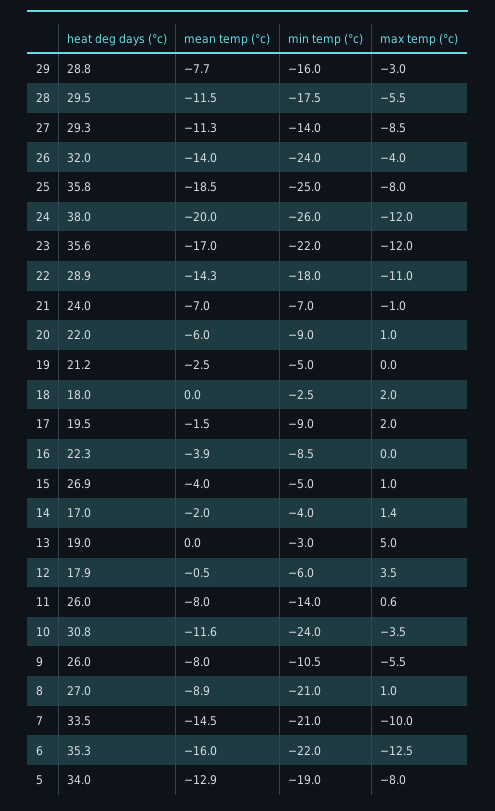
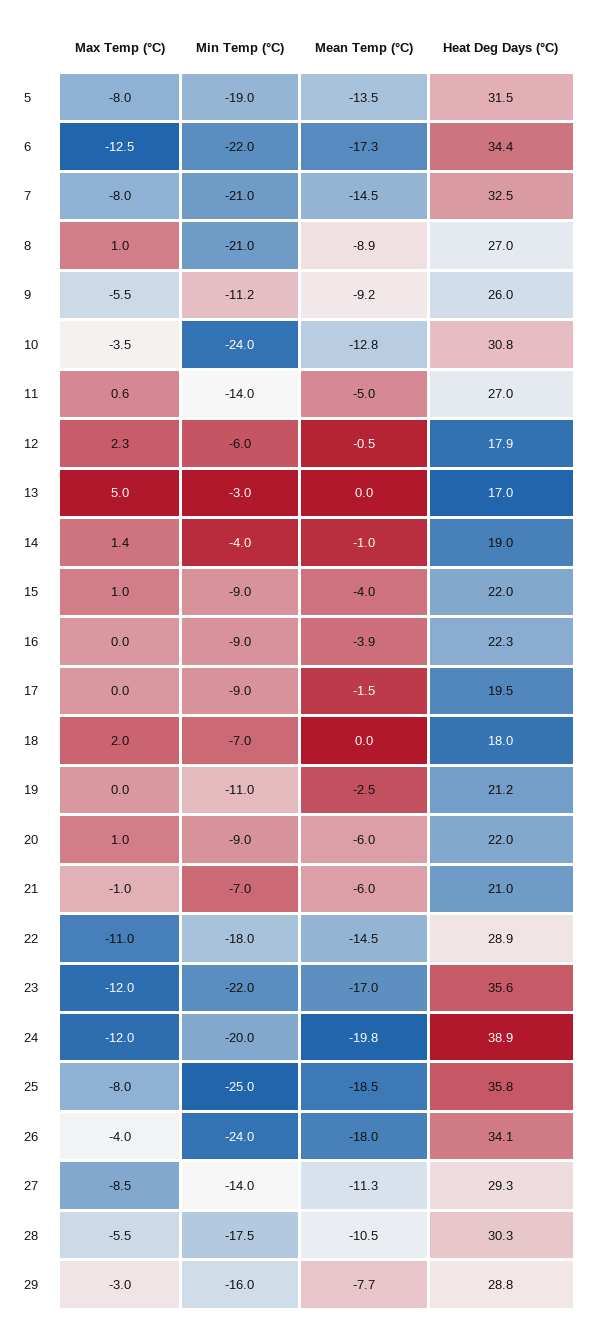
heat deg days (°c), 28: 29.5 -> 30.3
mean temp (°c), 28: -11.5 -> -10.5
heat deg days (°c), 26: 32 -> 34.1
mean temp (°c), 26: -14 -> -18
heat deg days (°c), 24: 38 -> 38.9
mean temp (°c), 24: -20 -> -19.8
min temp (°c), 24: -26 -> -20
mean temp (°c), 22: -14.3 -> -14.5
heat deg days (°c), 21: 24 -> 21
mean temp (°c), 21: -7 -> -6
min temp (°c), 19: -5 -> -11
min temp (°c), 18: -2.5 -> -7
max temp (°c), 17: 2 -> 0
min temp (°c), 16: -8.5 -> -9
heat deg days (°c), 15: 26.9 -> 22
min temp (°c), 15: -5 -> -9
heat deg days (°c), 14: 17 -> 19
mean temp (°c), 14: -2 -> -1
heat deg days (°c), 13: 19 -> 17
max temp (°c), 12: 3.5 -> 2.3
heat deg days (°c), 11: 26 -> 27
mean temp (°c), 11: -8 -> -5
mean temp (°c), 10: -11.6 -> -12.8
mean temp (°c), 9: -8 -> -9.2
min temp (°c), 9: -10.5 -> -11.2
heat deg days (°c), 7: 33.5 -> 32.5
max temp (°c), 7: -10 -> -8
heat deg days (°c), 6: 35.3 -> 34.4
mean temp (°c), 6: -16 -> -17.3
heat deg days (°c), 5: 34 -> 31.5
mean temp (°c), 5: -12.9 -> -13.5

